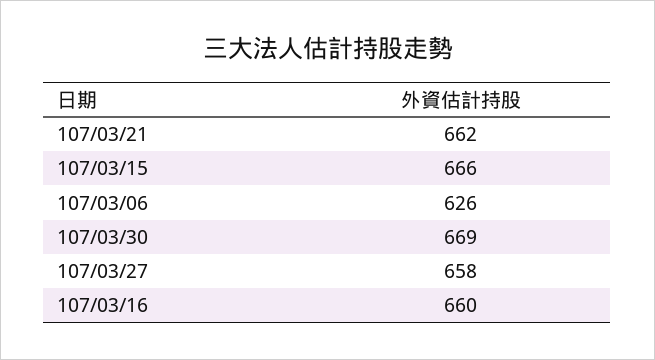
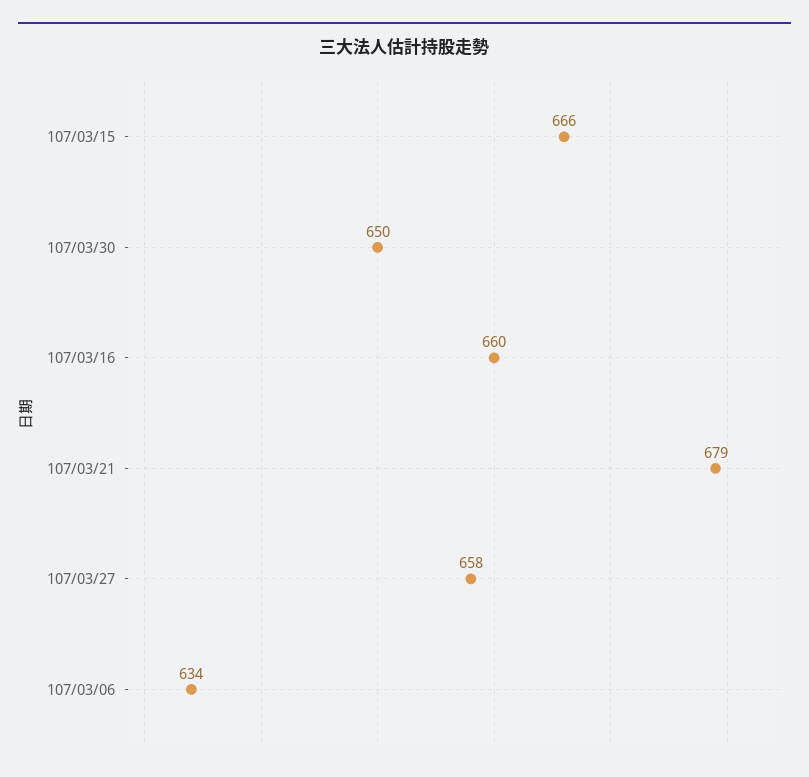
107/03/21: 662 -> 679
107/03/06: 626 -> 634
107/03/30: 669 -> 650

